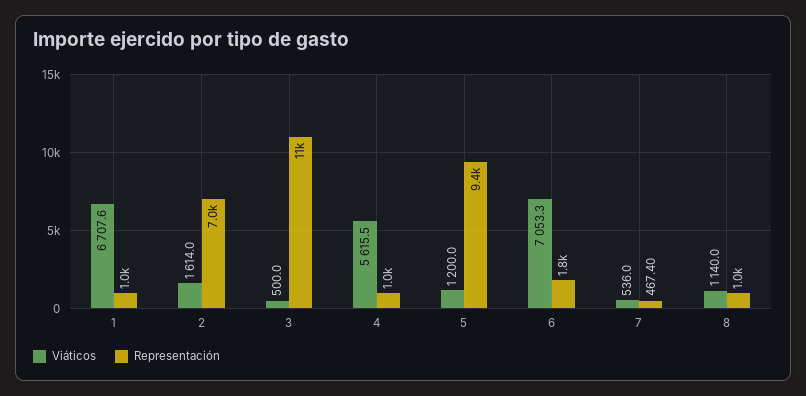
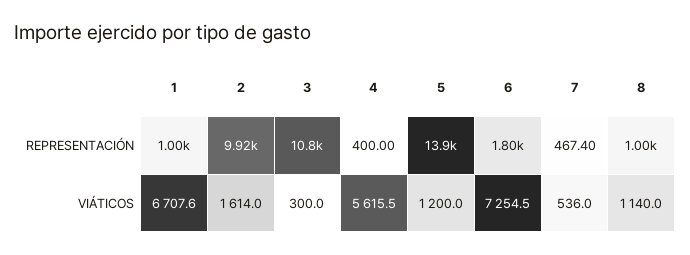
Representación, 2: 7000 -> 9920
Viáticos, 3: 500 -> 300
Representación, 4: 1000 -> 400
Representación, 5: 9400 -> 13900
Viáticos, 6: 7053.3 -> 7254.5

